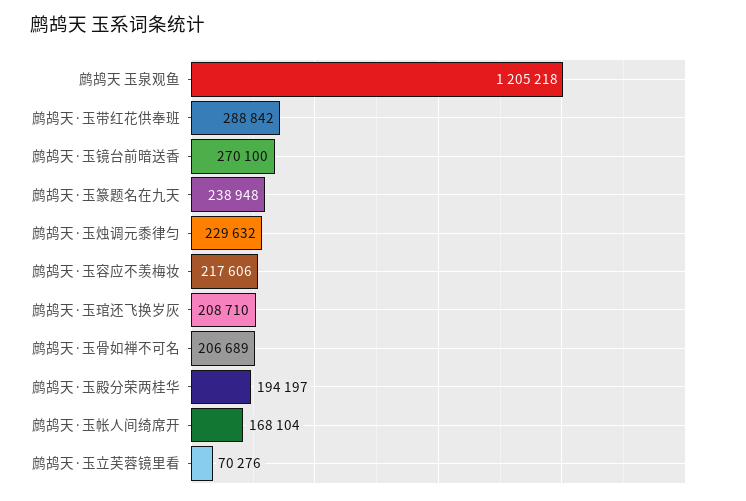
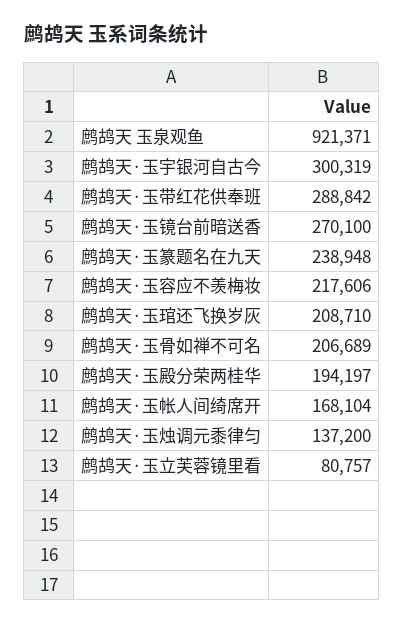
鹧鸪天 玉泉观鱼: 1205218 -> 921371
鹧鸪天·玉烛调元黍律匀: 229632 -> 137200
鹧鸪天·玉立芙蓉镜里看: 70276 -> 80757
鹧鸪天·玉宇银河自古今: none -> 300319

